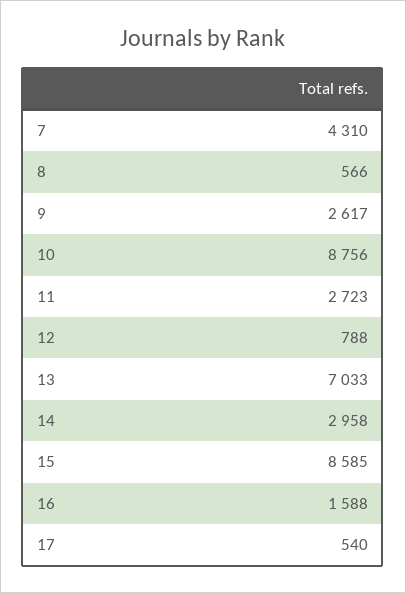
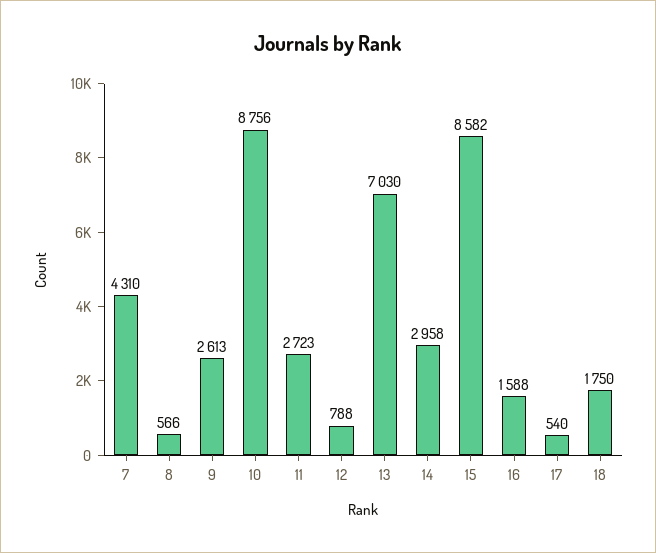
9: 2617 -> 2613
13: 7033 -> 7030
15: 8585 -> 8582
18: none -> 1750

